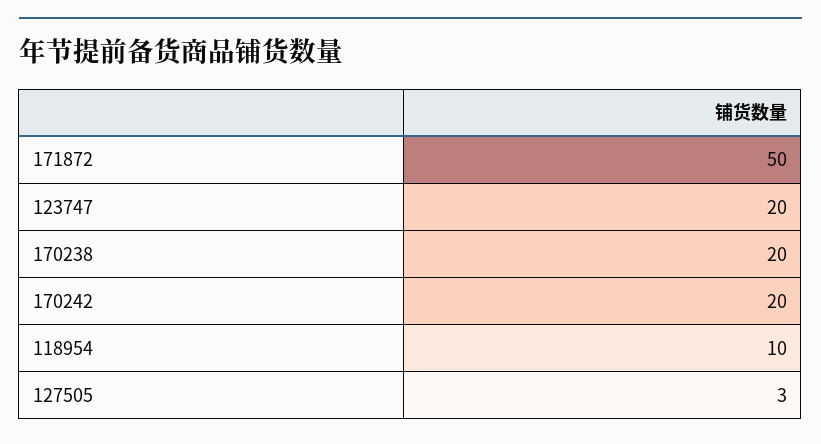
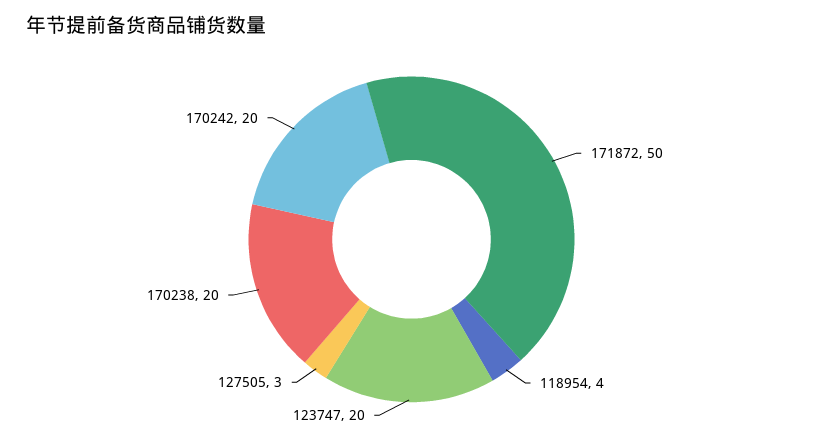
118954: 10 -> 4

